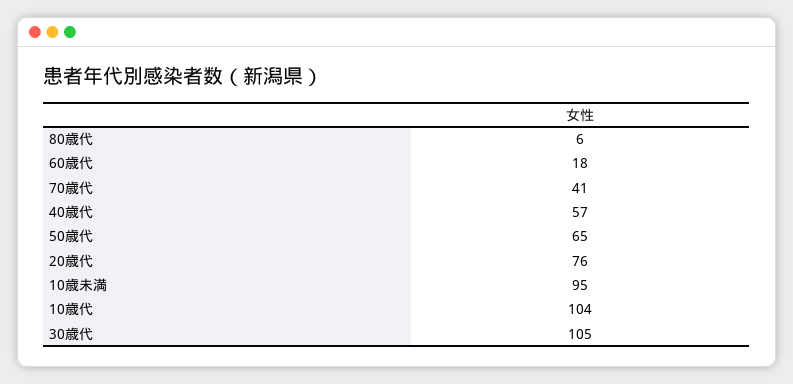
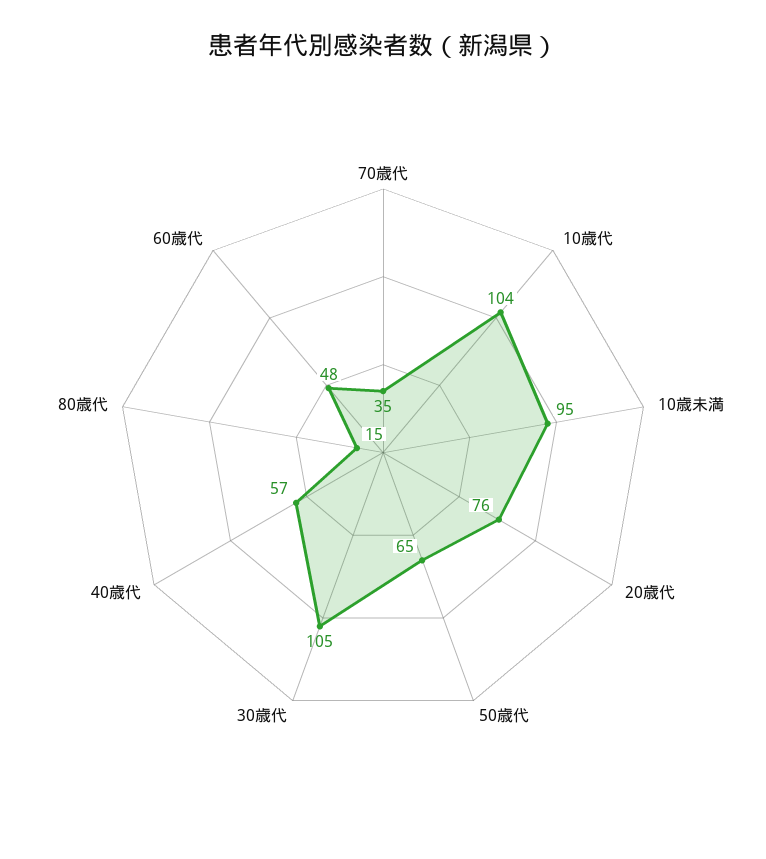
80歳代: 6 -> 15
60歳代: 18 -> 48
70歳代: 41 -> 35

